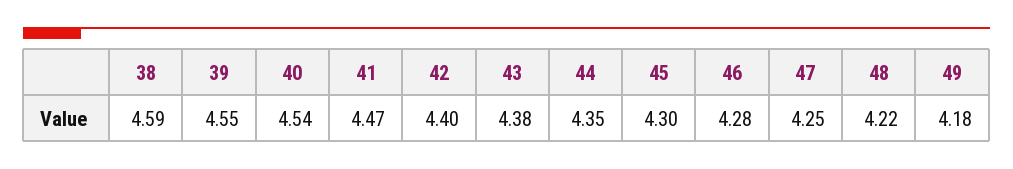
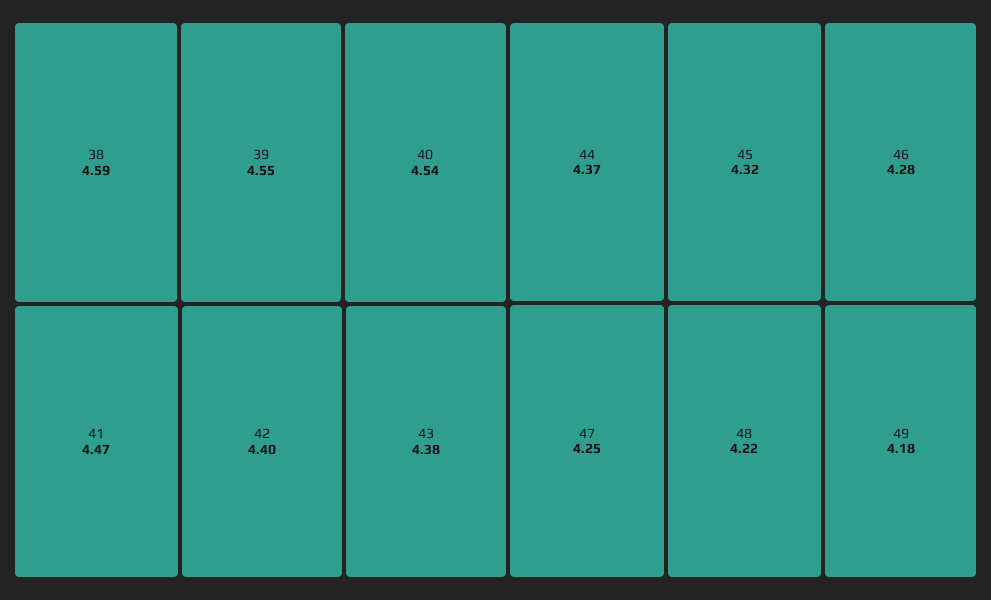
44: 4.35 -> 4.37
45: 4.3 -> 4.32

